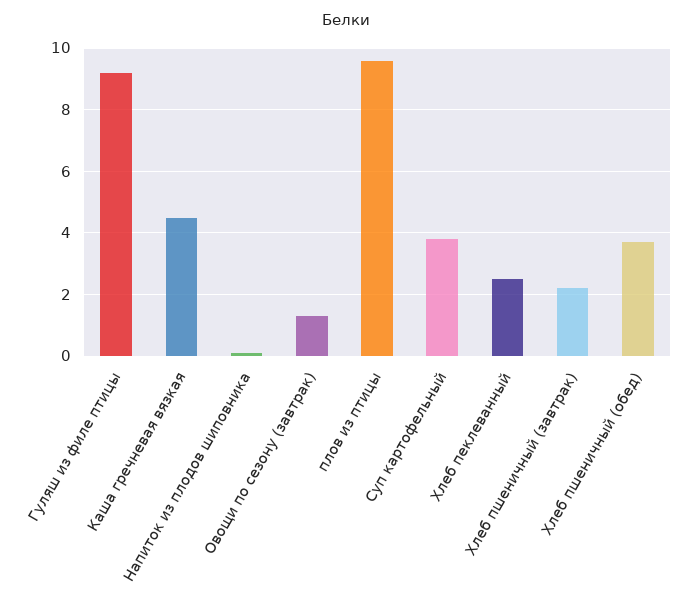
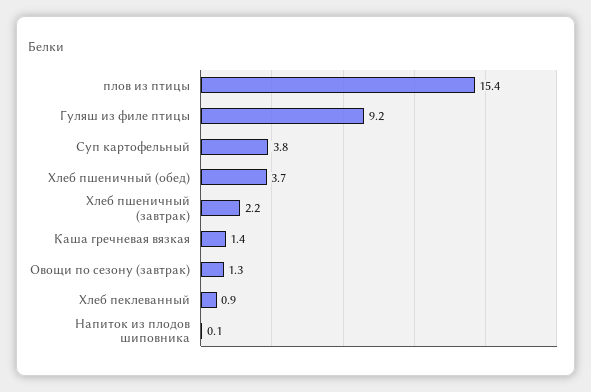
Каша гречневая вязкая: 4.5 -> 1.4
плов из птицы: 9.5 -> 15.4
Хлеб пеклеванный: 2.5 -> 0.9

